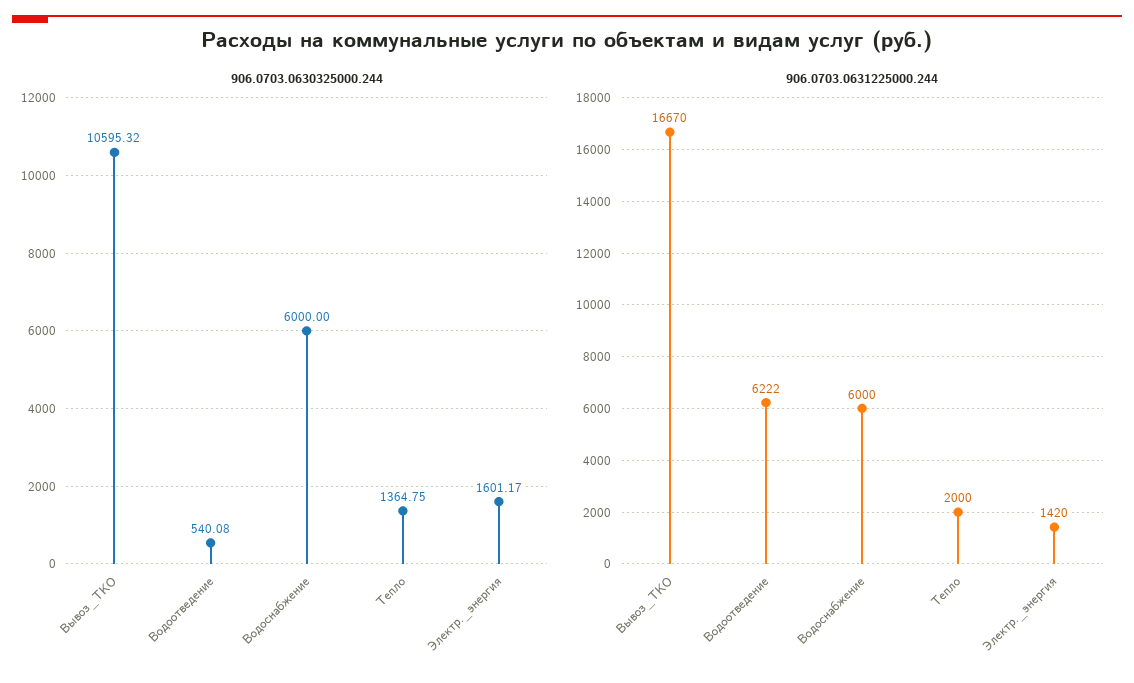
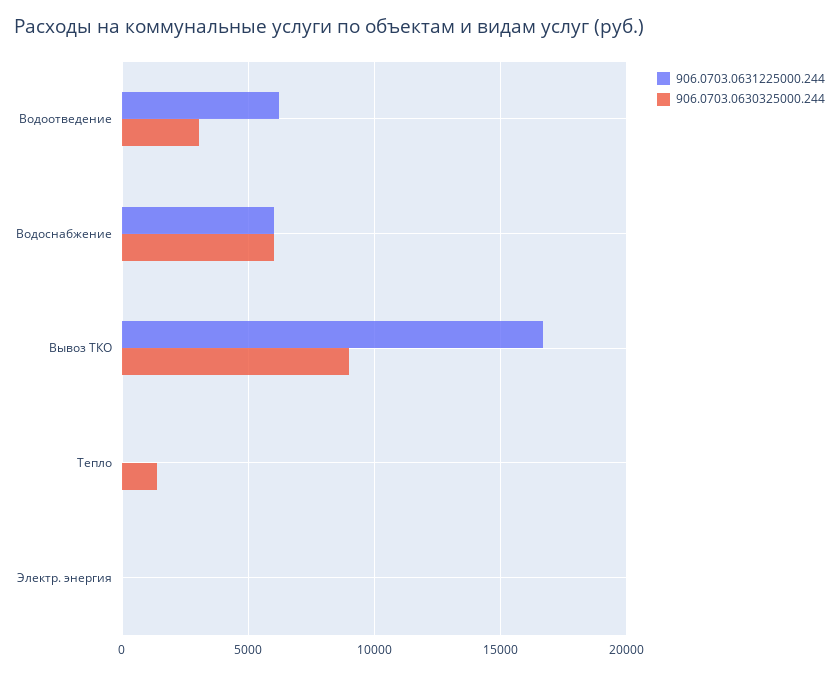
906.0703.0630325000.244, Вывоз_ТКО: 10595.32 -> 9000
906.0703.0630325000.244, Водоотведение: 540.08 -> 3000
906.0703.0630325000.244, Электр._энергия: 1601.17 -> 0
906.0703.0631225000.244, Тепло: 2000 -> 0
906.0703.0631225000.244, Электр._энергия: 1420 -> 0

